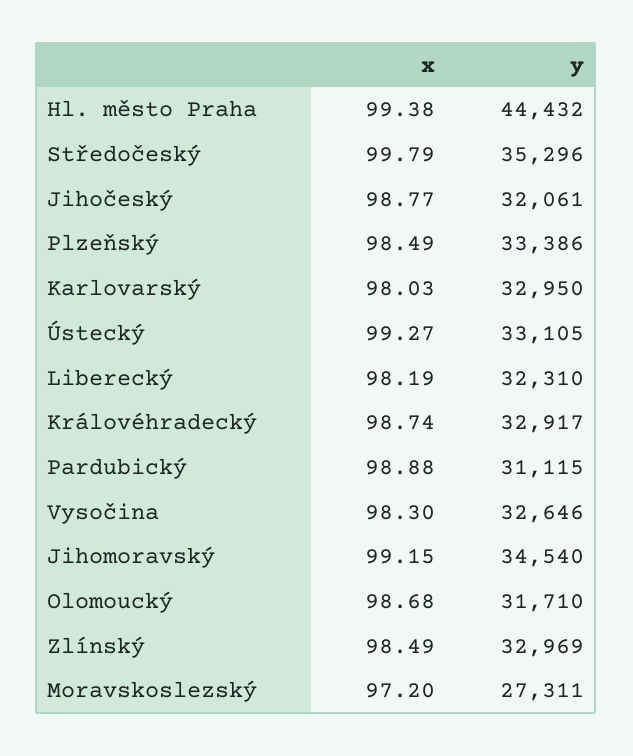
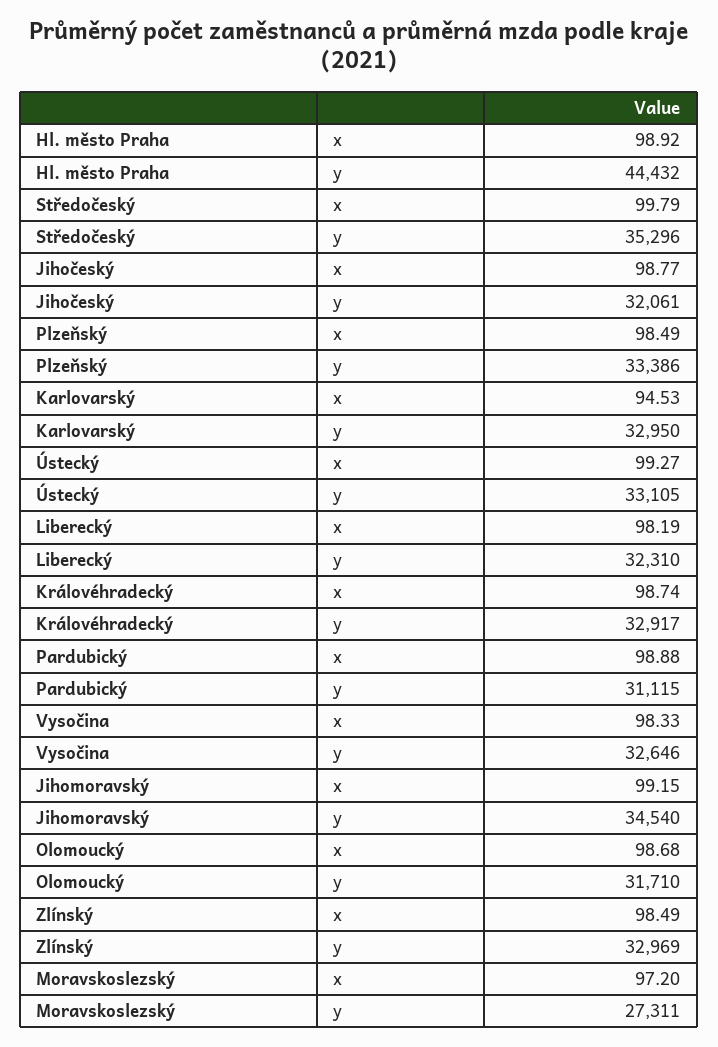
x, Hl. město Praha: 99.38 -> 98.92
x, Karlovarský: 98.03 -> 94.53
x, Vysočina: 98.3 -> 98.33

